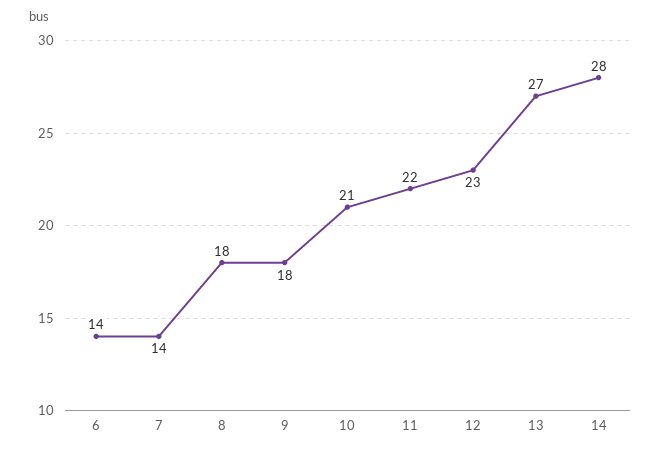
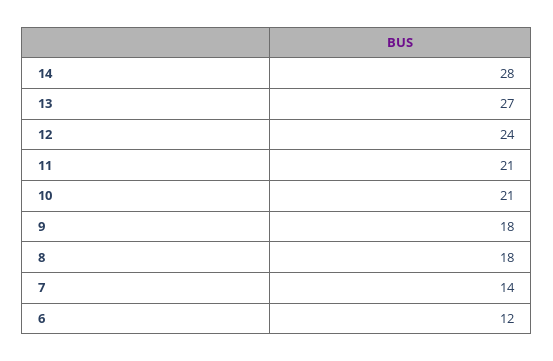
6: 14 -> 12
11: 22 -> 21
12: 23 -> 24

